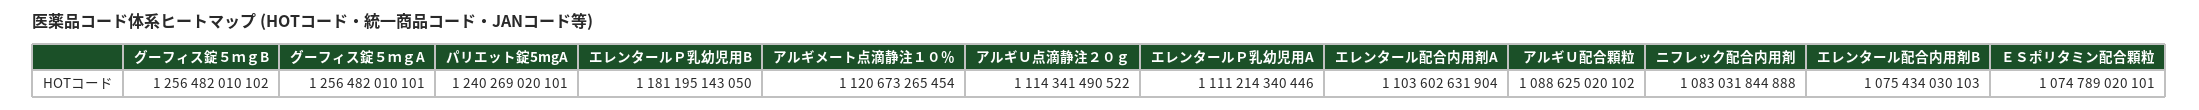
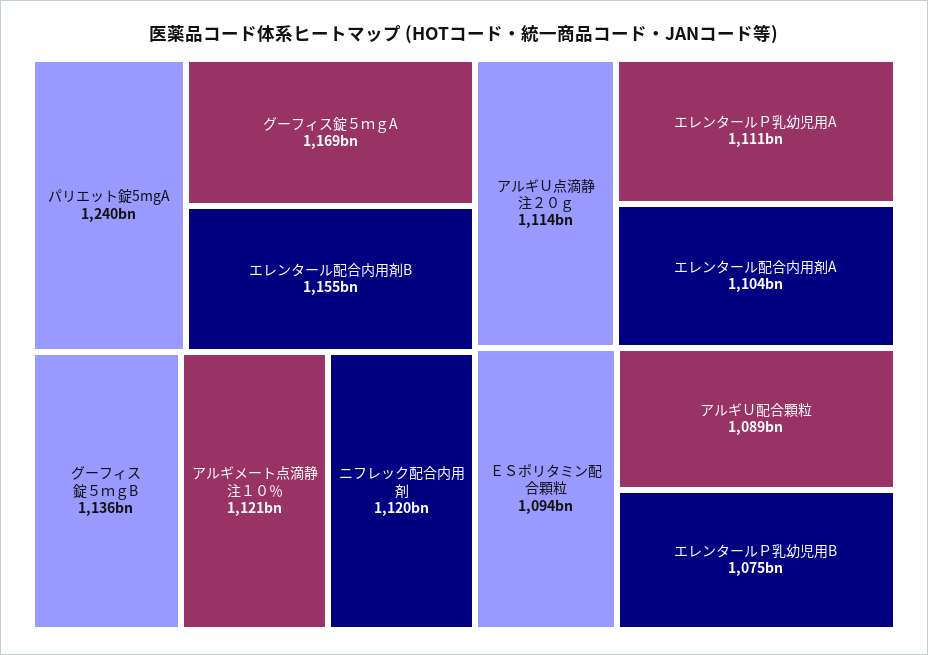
グーフィス錠５ｍｇB: 1256482010102 -> 1136000000000
グーフィス錠５ｍｇA: 1256482010101 -> 1169000000000
エレンタールＰ乳幼児用B: 1181195143050 -> 1075000000000
ニフレック配合内用剤: 1083031844888 -> 1120000000000
エレンタール配合内用剤B: 1075434030103 -> 1155000000000
ＥＳポリタミン配合顆粒: 1074789020101 -> 1094000000000

